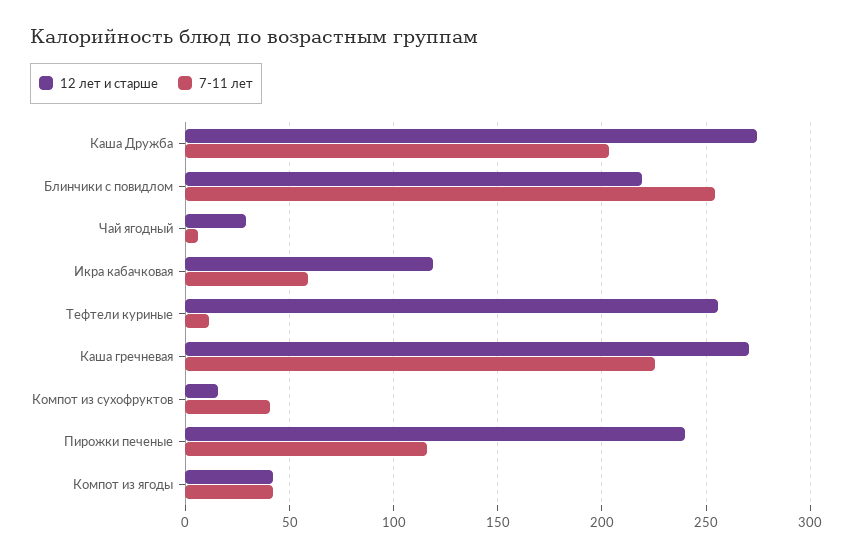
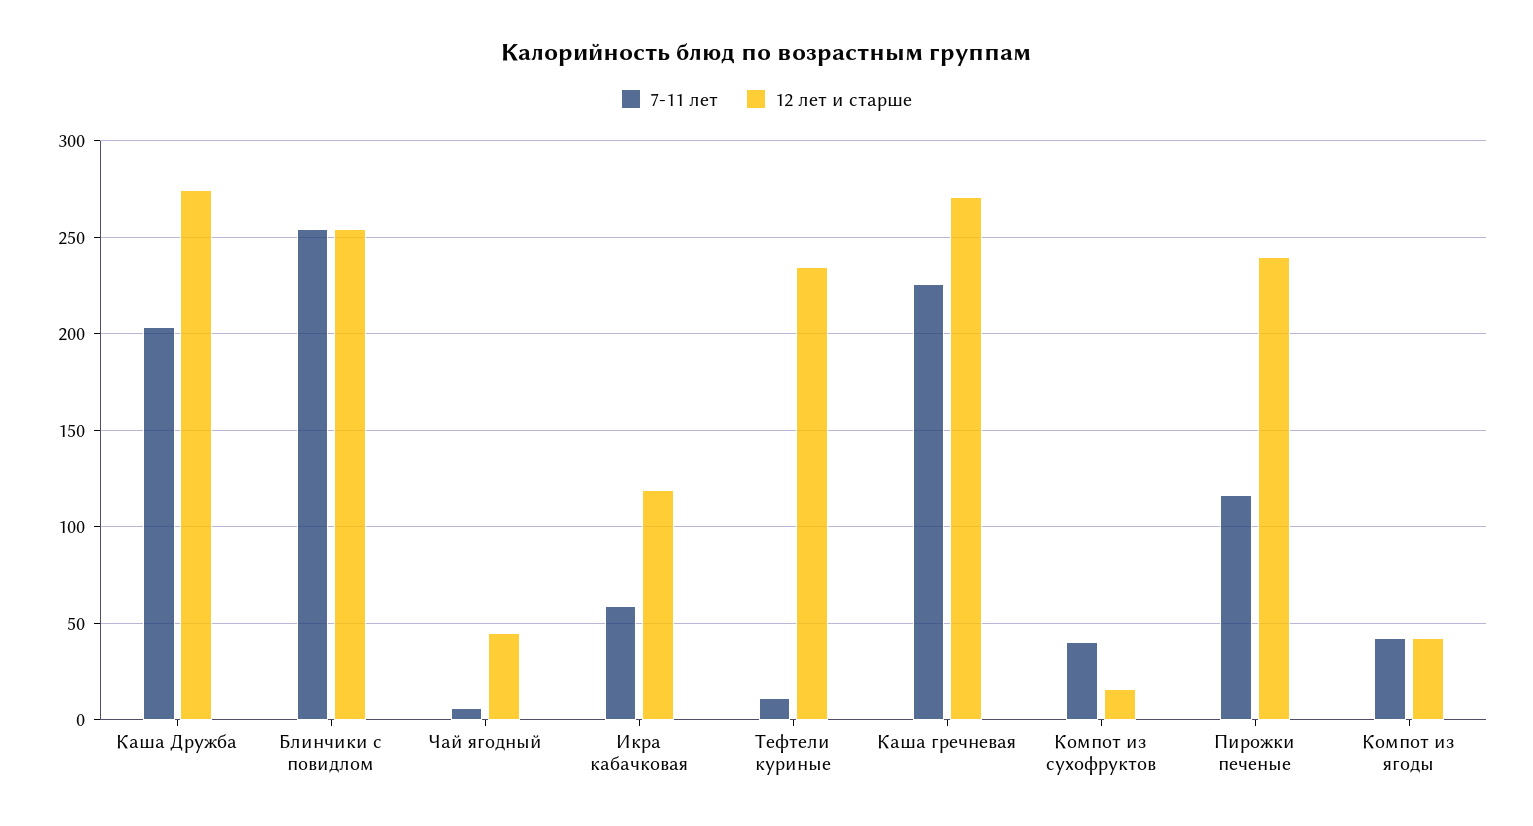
12 лет и старше, Блинчики с повидлом: 220 -> 255
12 лет и старше, Чай ягодный: 30 -> 45
12 лет и старше, Тефтели куриные: 255 -> 235

